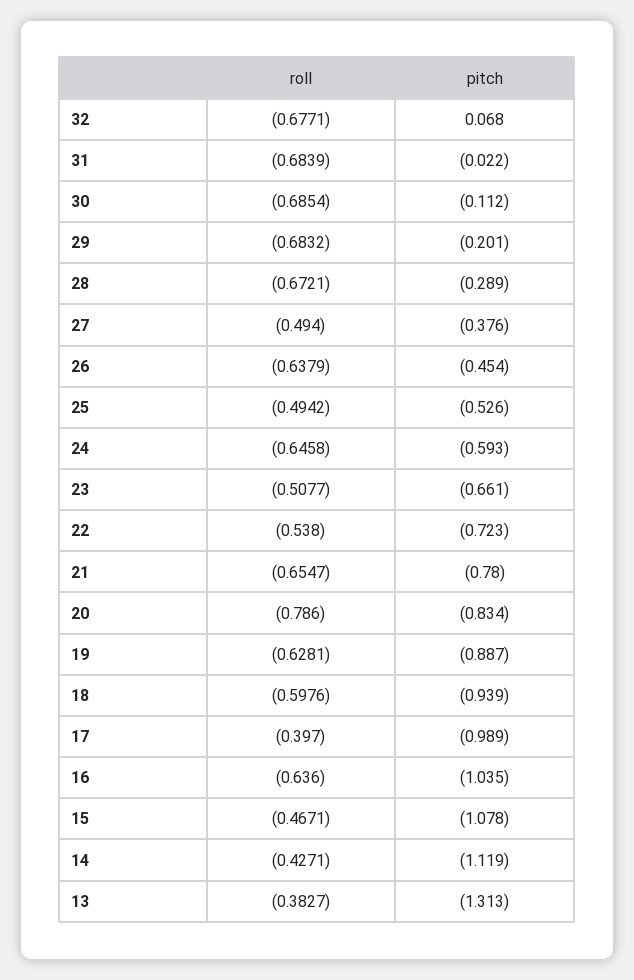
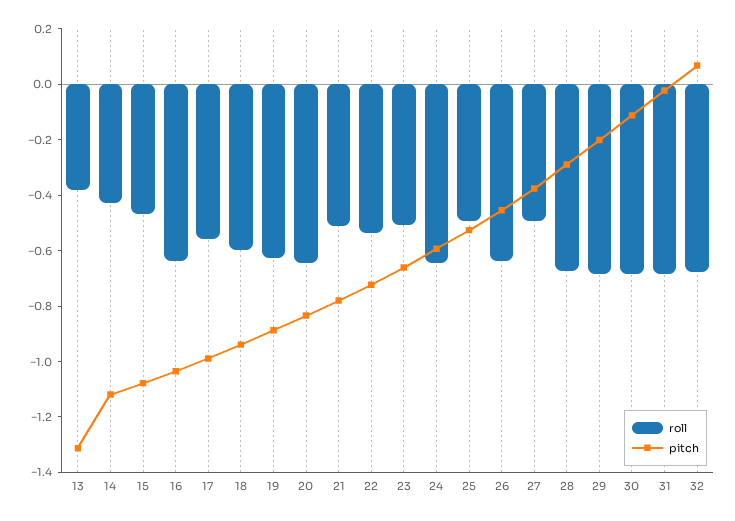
roll, 21: -0.6547 -> -0.5
roll, 20: -0.786 -> -0.65
roll, 17: -0.397 -> -0.55

